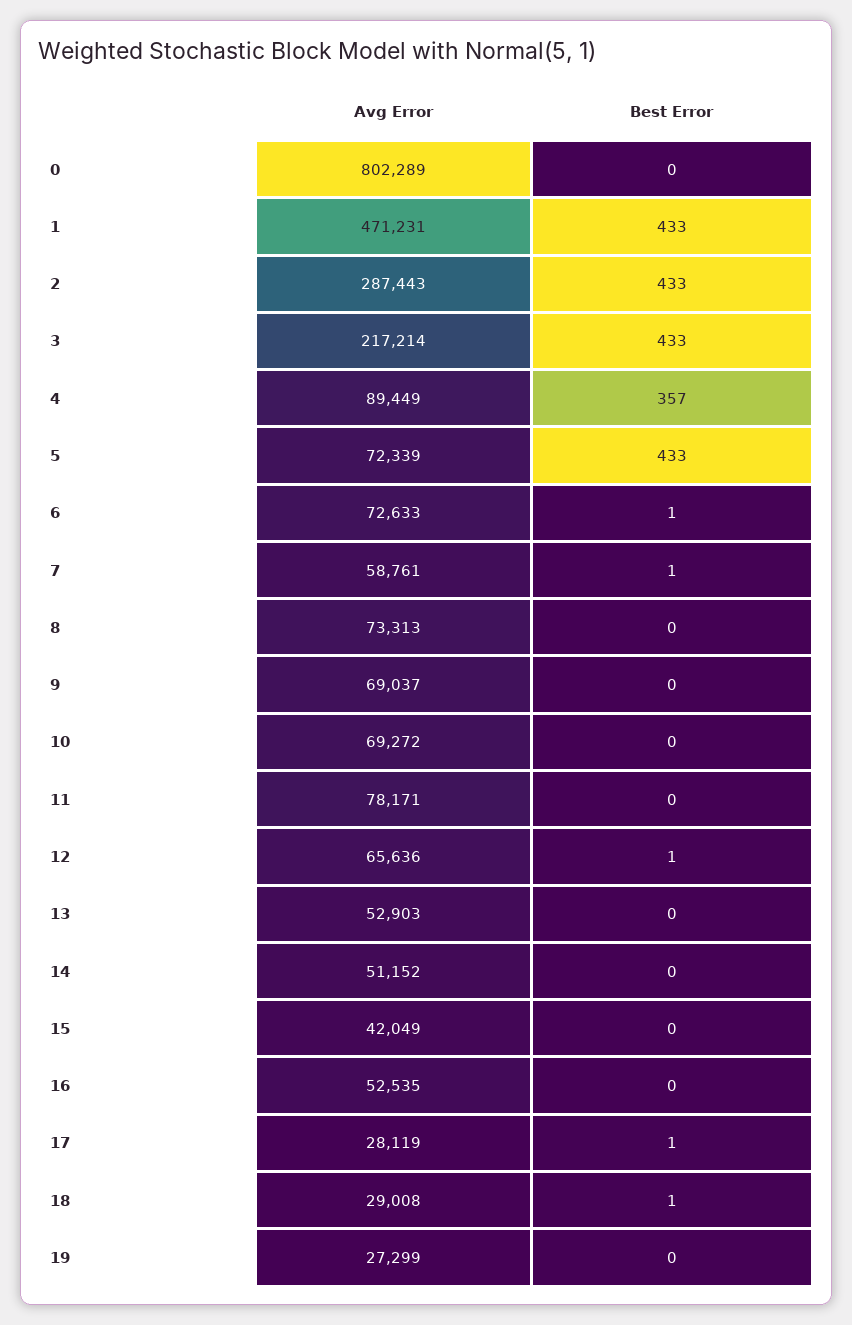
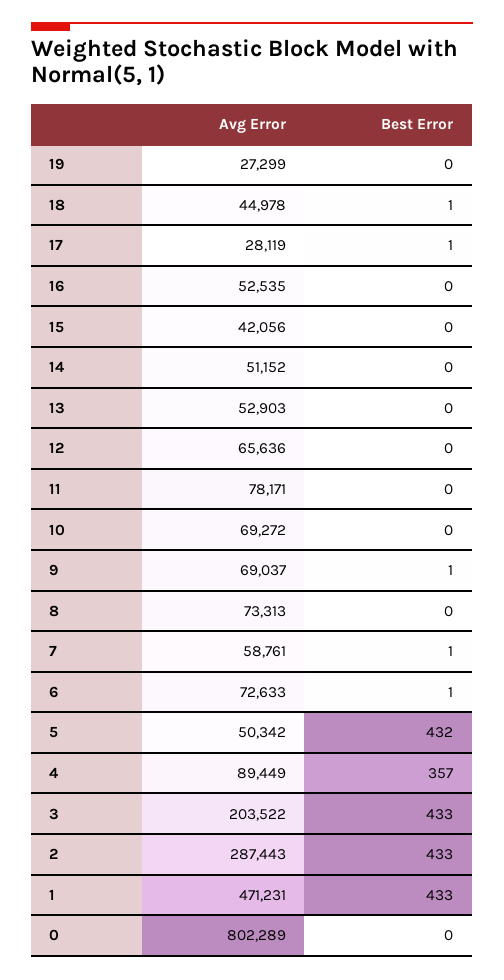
Avg Error, 3: 217214 -> 203522
Avg Error, 5: 72339 -> 50342
Best Error, 5: 433 -> 432
Best Error, 9: 0 -> 1
Best Error, 12: 1 -> 0
Avg Error, 15: 42049 -> 42056
Avg Error, 18: 29008 -> 44978

